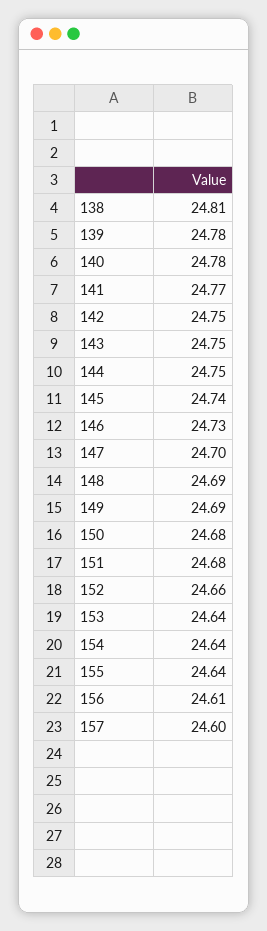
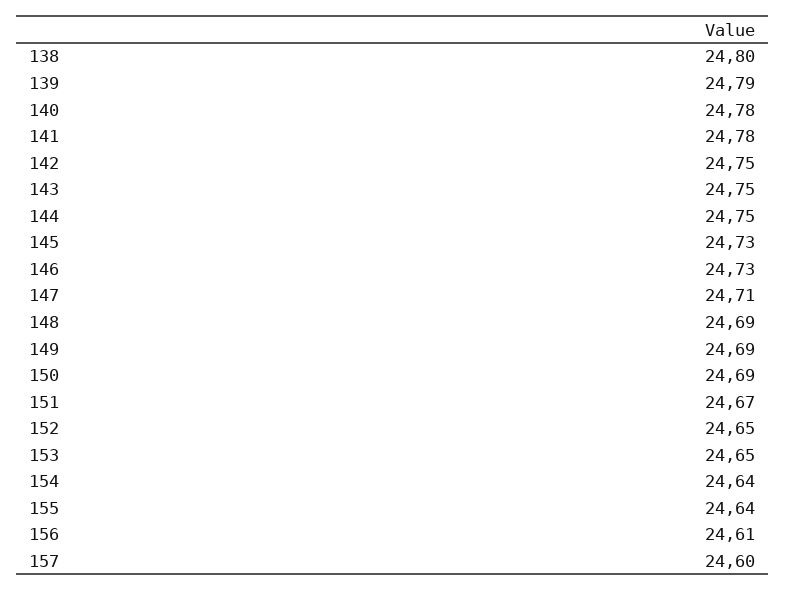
138: 24.81 -> 24.8
139: 24.78 -> 24.79
141: 24.77 -> 24.78
145: 24.74 -> 24.73
147: 24.7 -> 24.71
150: 24.68 -> 24.69
151: 24.68 -> 24.67
152: 24.66 -> 24.65
153: 24.64 -> 24.65

